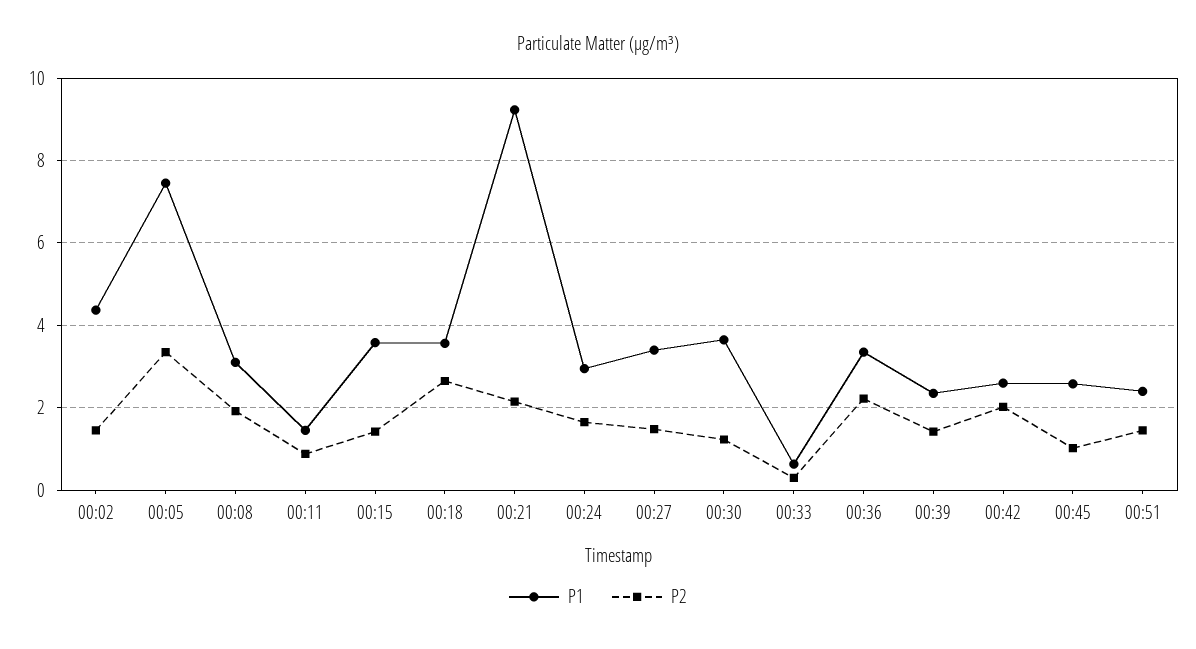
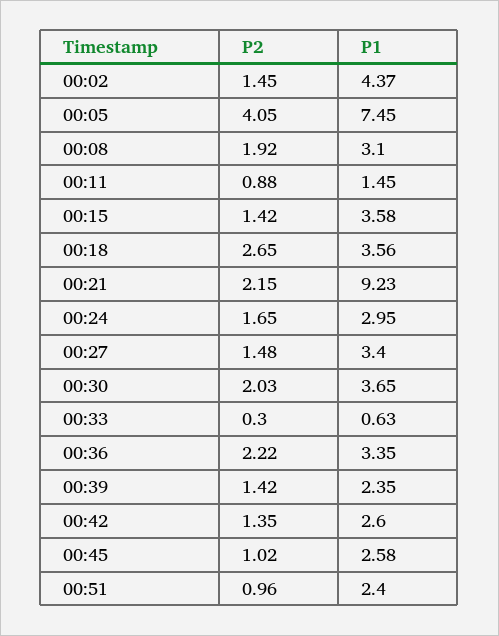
P2, 00:05: 3.4 -> 4.05
P2, 00:30: 1.2 -> 2.03
P2, 00:42: 2 -> 1.35
P2, 00:51: 1.4 -> 0.96

